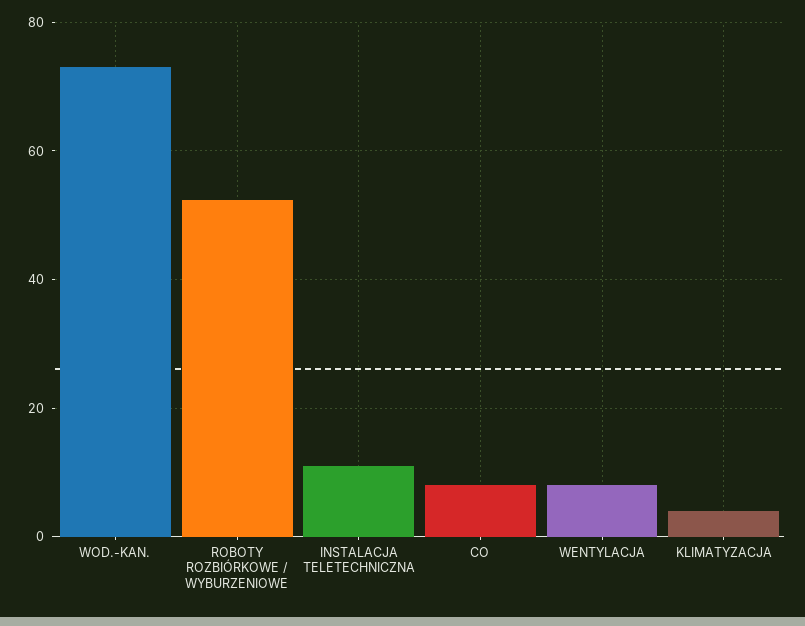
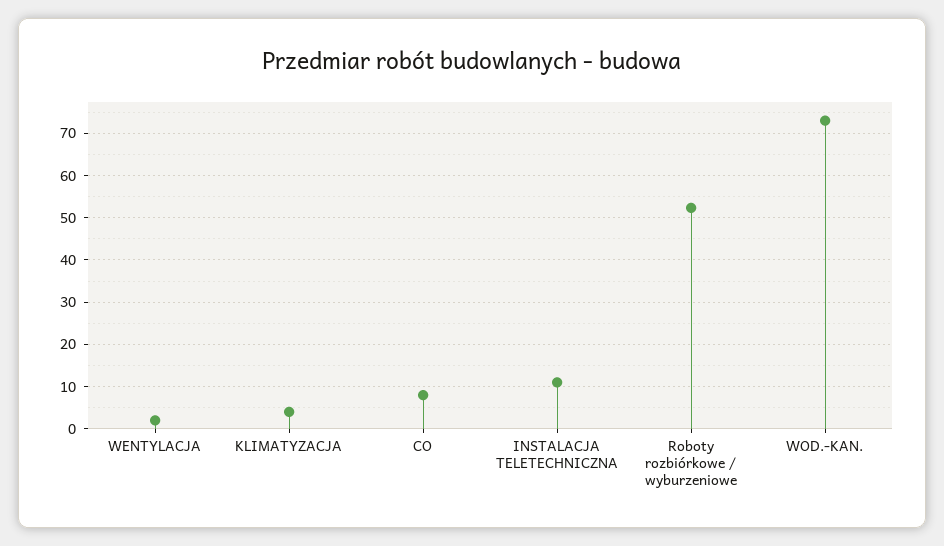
WENTYLACJA: 8 -> 2

